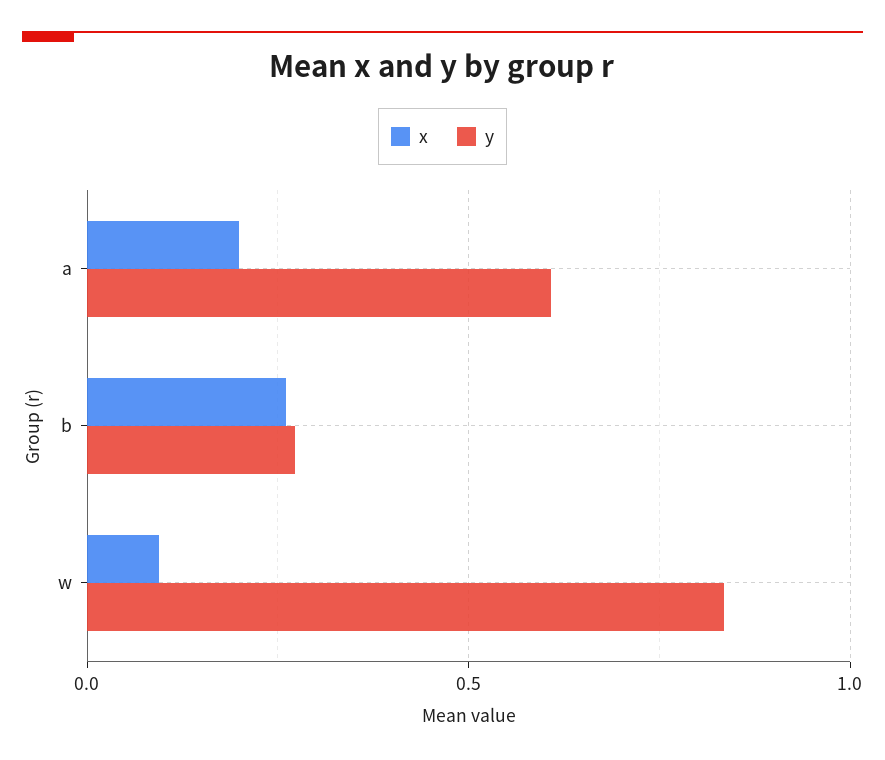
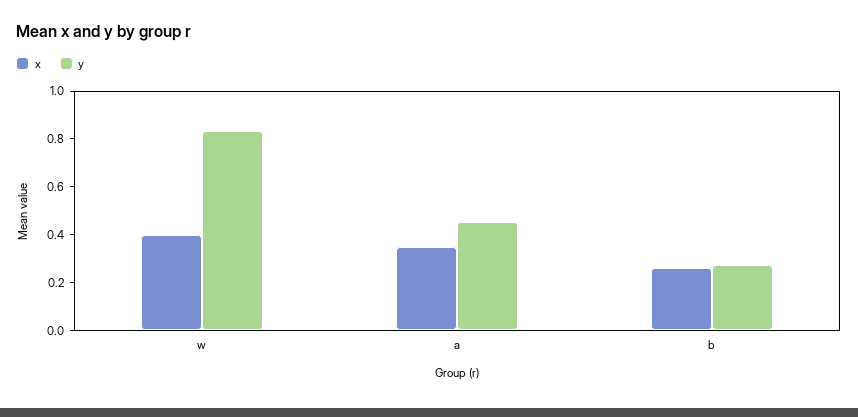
x, a: 0.2 -> 0.35
y, a: 0.6 -> 0.45
x, w: 0.1 -> 0.4

